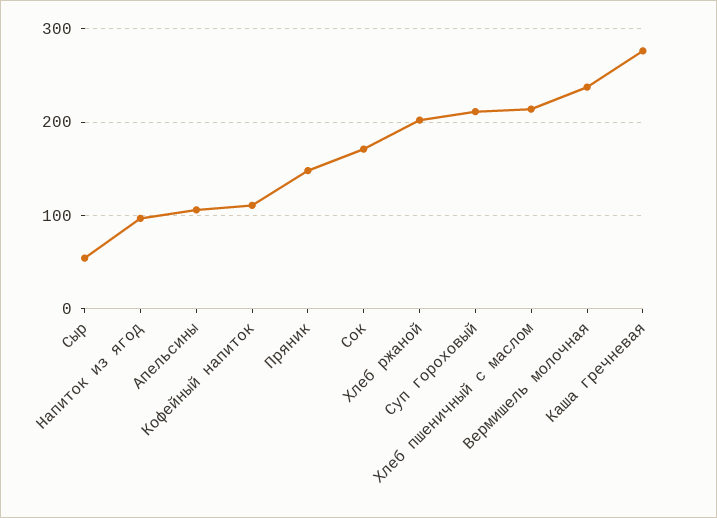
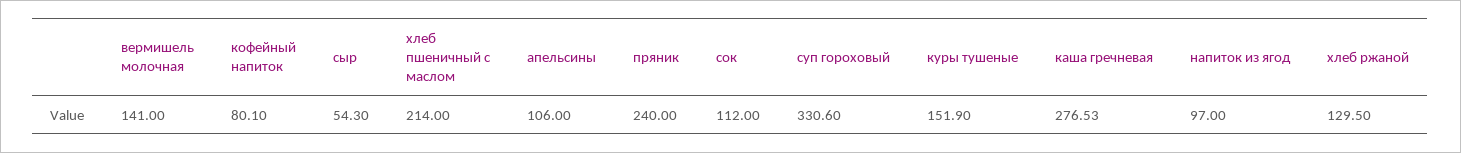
Кофейный напиток: 110 -> 80.1
Пряник: 150 -> 240
Сок: 170 -> 112
Хлеб ржаной: 200 -> 129.5
Суп гороховый: 210 -> 330.6
Вермишель молочная: 240 -> 141
куры тушеные: none -> 151.9

